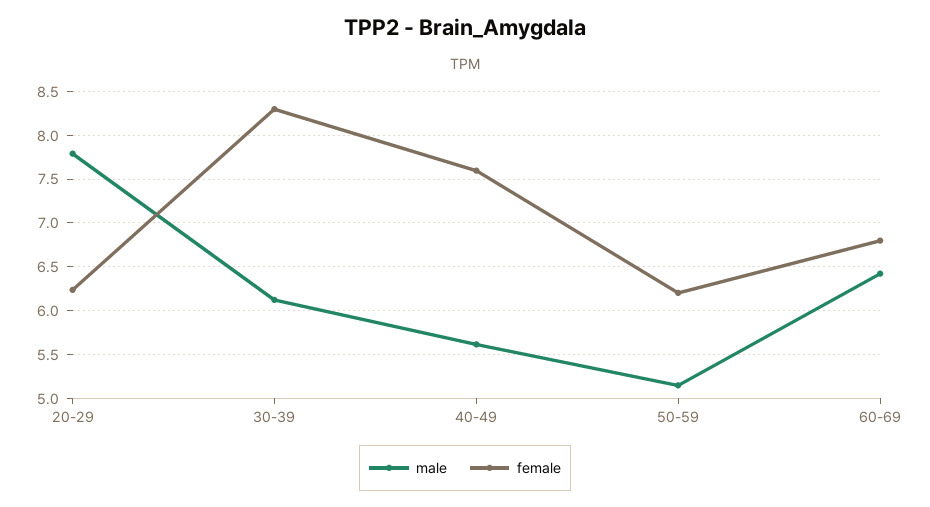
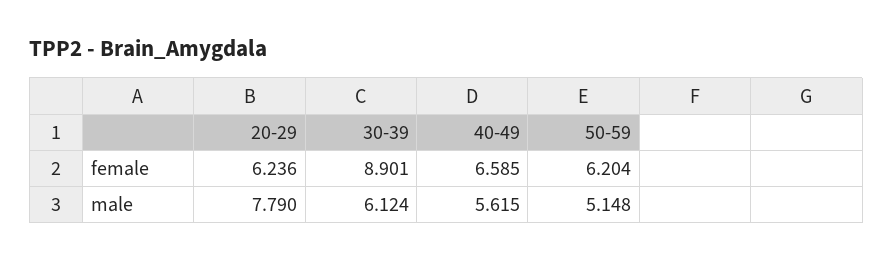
female, 30-39: 8.3 -> 8.901
female, 40-49: 7.6 -> 6.585
male, 60-69: 6.4 -> none
female, 60-69: 6.8 -> none

